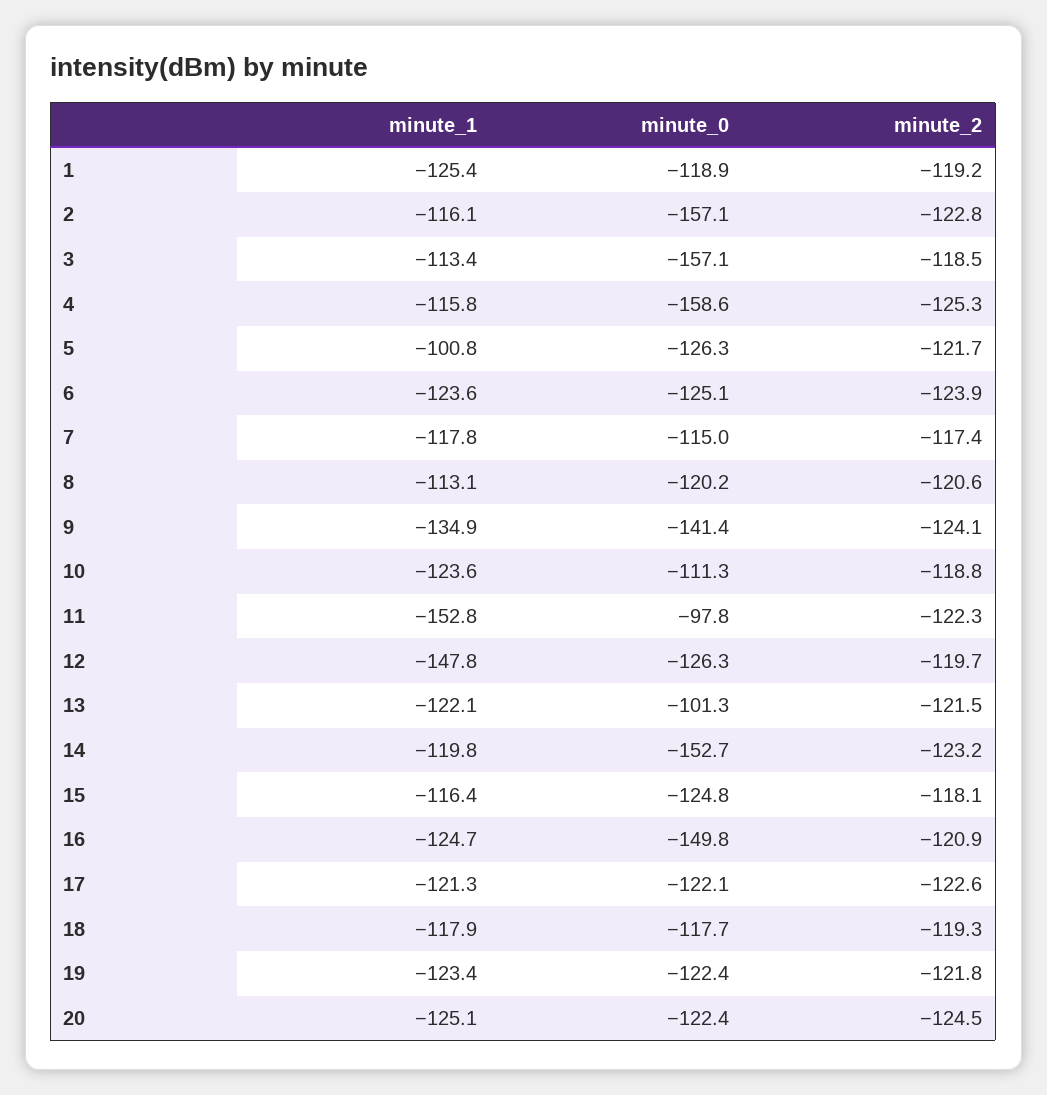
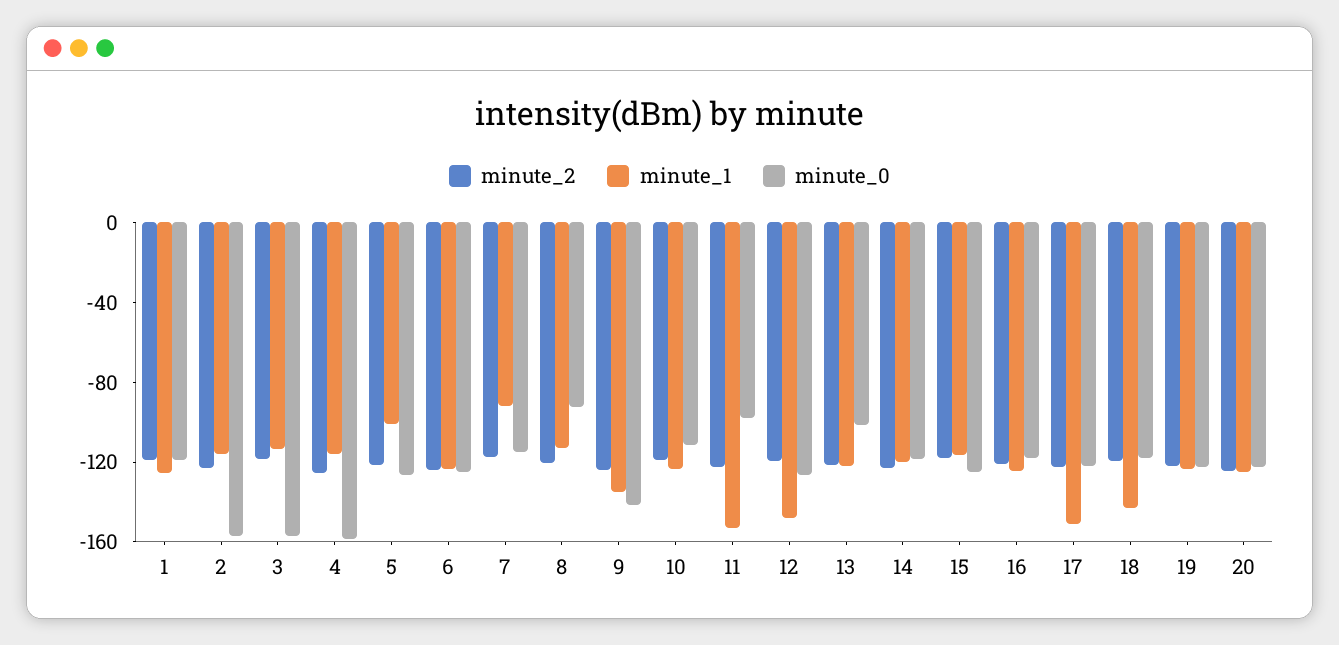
minute_1, 7: -117.8 -> -90
minute_0, 8: -120.2 -> -90
minute_0, 14: -152.7 -> -120
minute_0, 16: -149.8 -> -120
minute_1, 17: -121.3 -> -150
minute_1, 18: -117.9 -> -140

